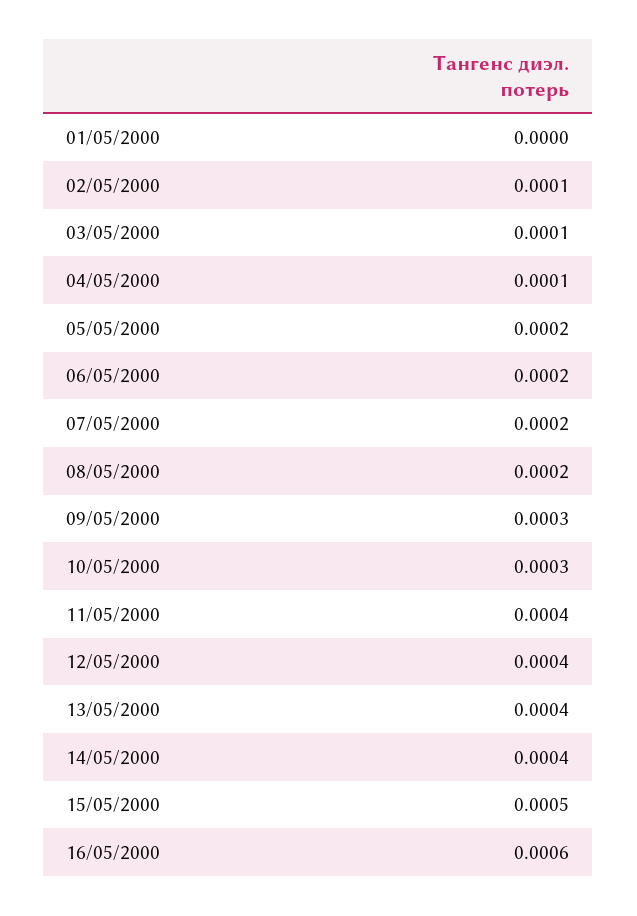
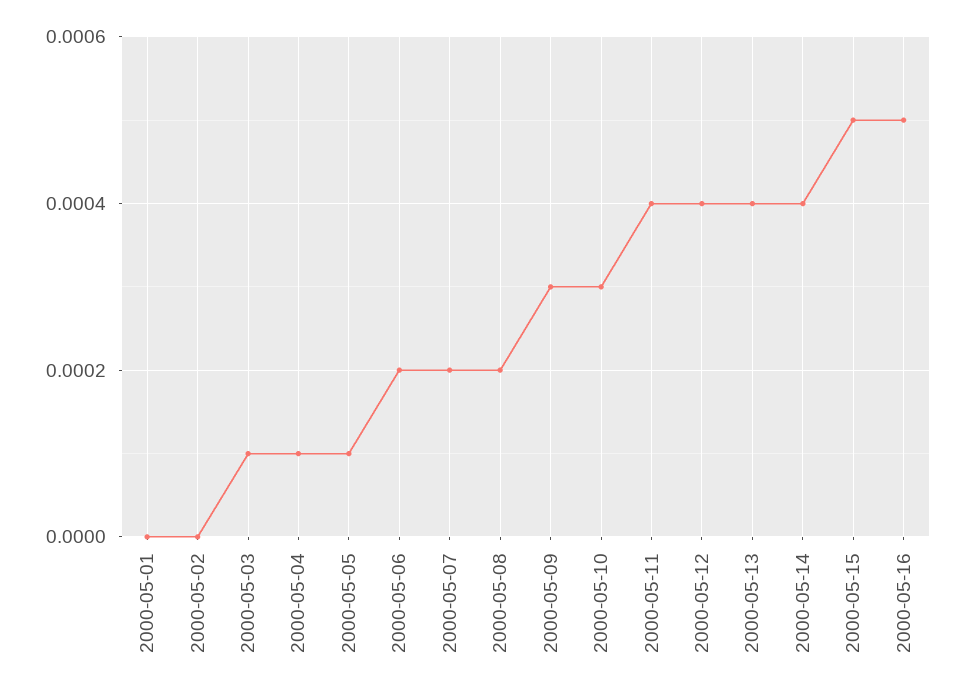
02/05/2000: 0.0001 -> 0
05/05/2000: 0.0002 -> 0.0001
16/05/2000: 0.0006 -> 0.0005

